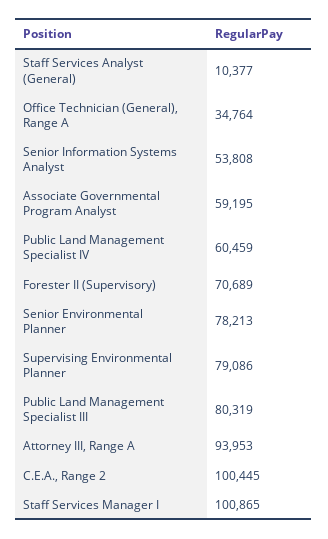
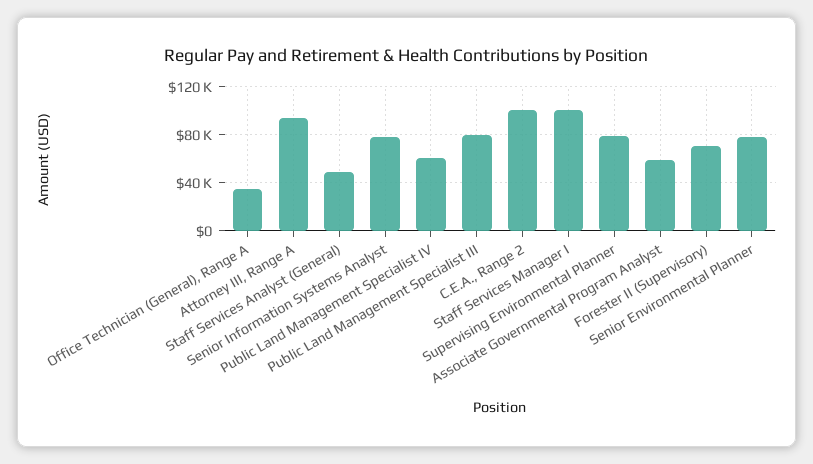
Staff Services Analyst (General): 10377 -> 50000
Senior Information Systems Analyst: 53808 -> 80000

